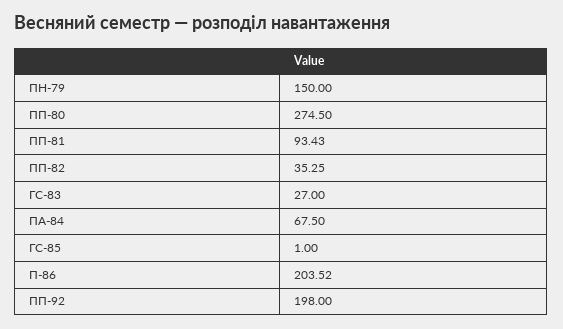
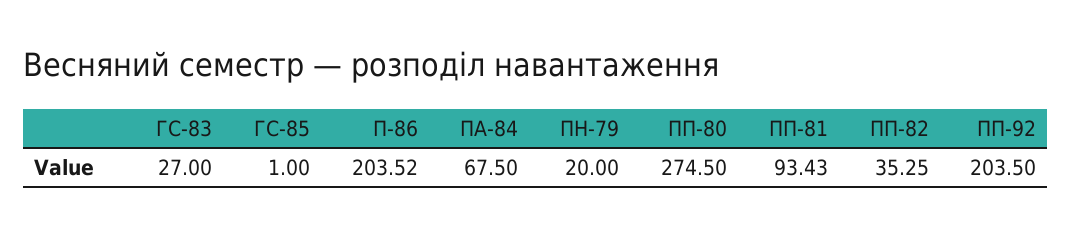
ПН-79: 150 -> 20
ПП-92: 198 -> 203.5

